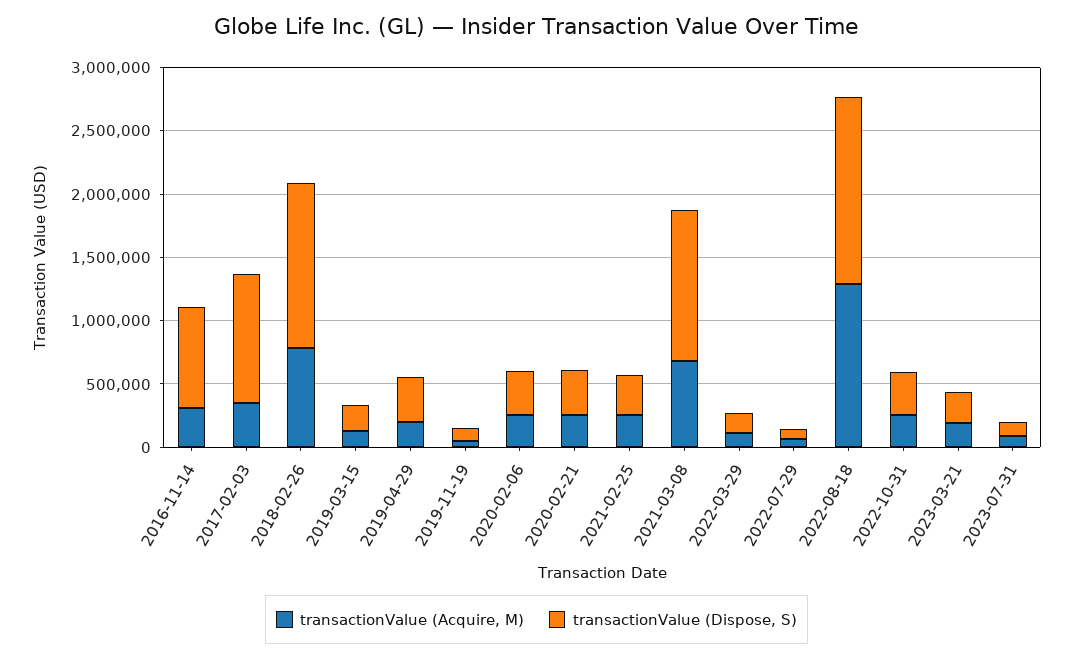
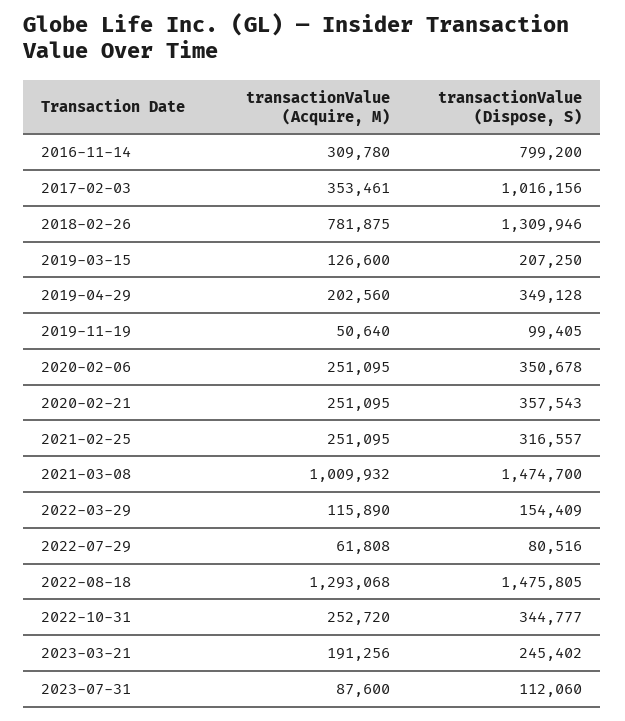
transactionValue (Acquire, M), 2021-03-08: 700000 -> 1009932
transactionValue (Dispose, S), 2021-03-08: 1200000 -> 1474700

